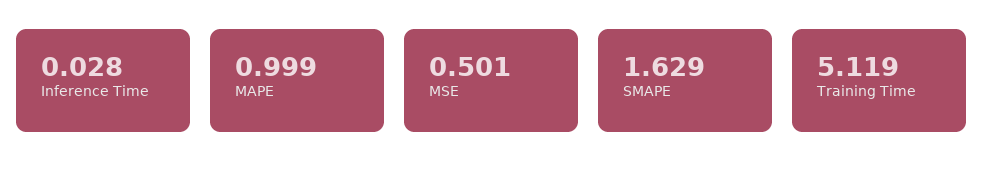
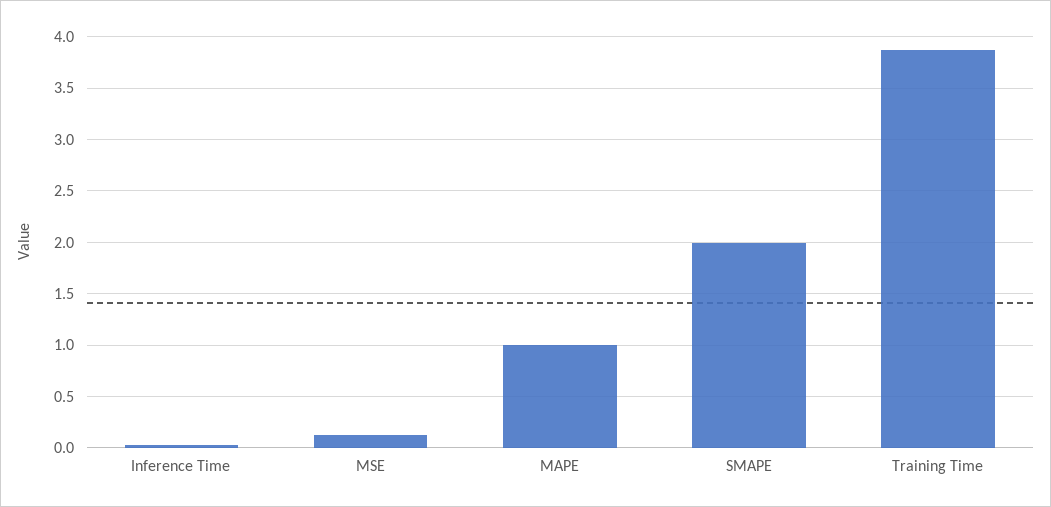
MSE: 0.501 -> 0.1
SMAPE: 1.629 -> 2
Training Time: 5.119 -> 3.9

